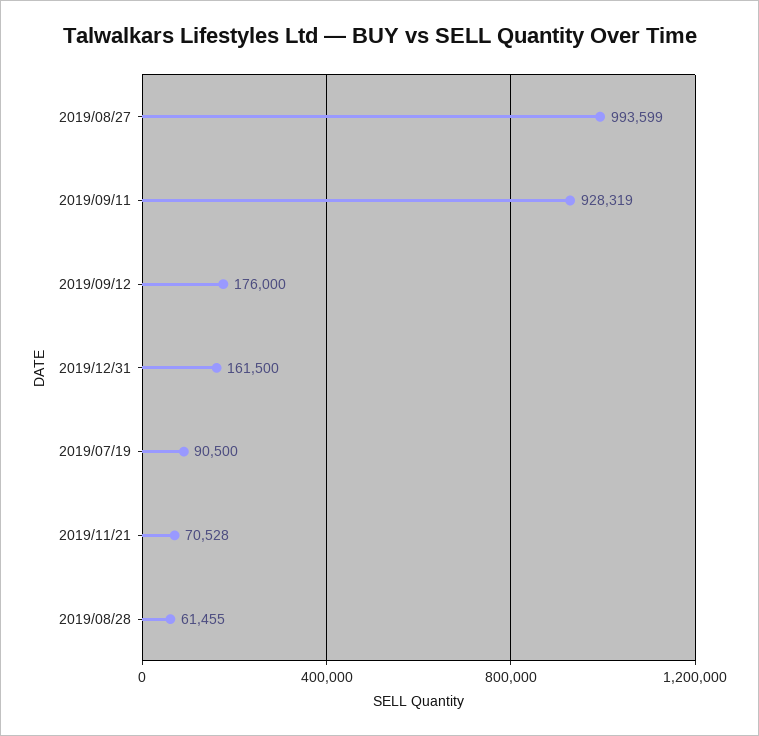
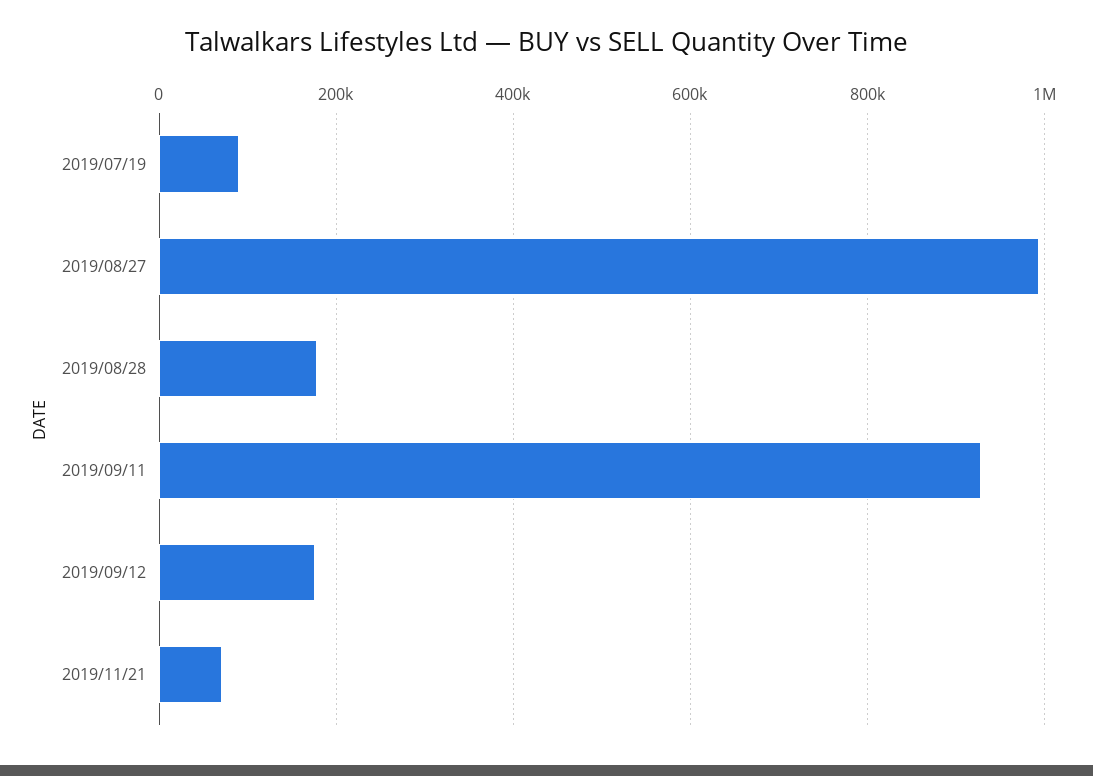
2019/12/31: 161500 -> none
2019/08/28: 61455 -> 180000

